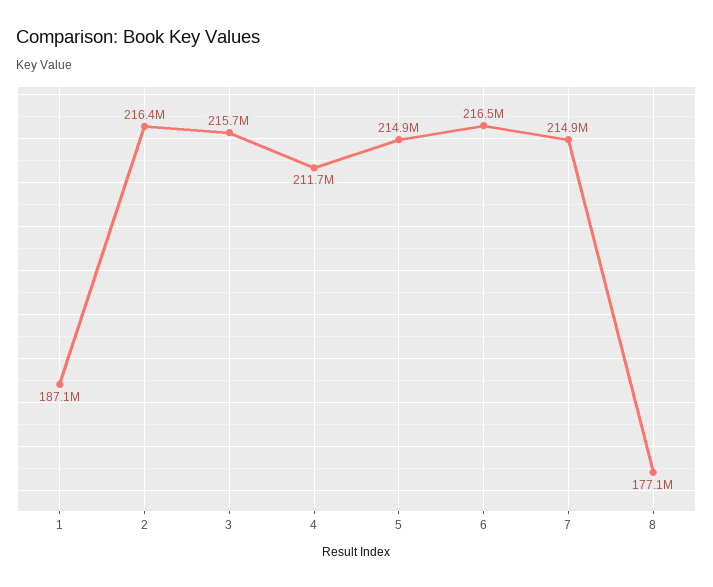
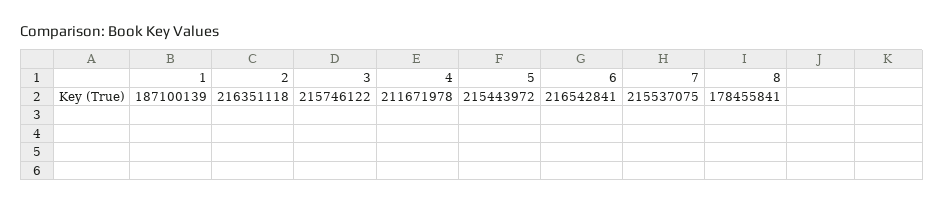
5: 214900000 -> 215443972
7: 214900000 -> 215537075
8: 177100000 -> 178455841

